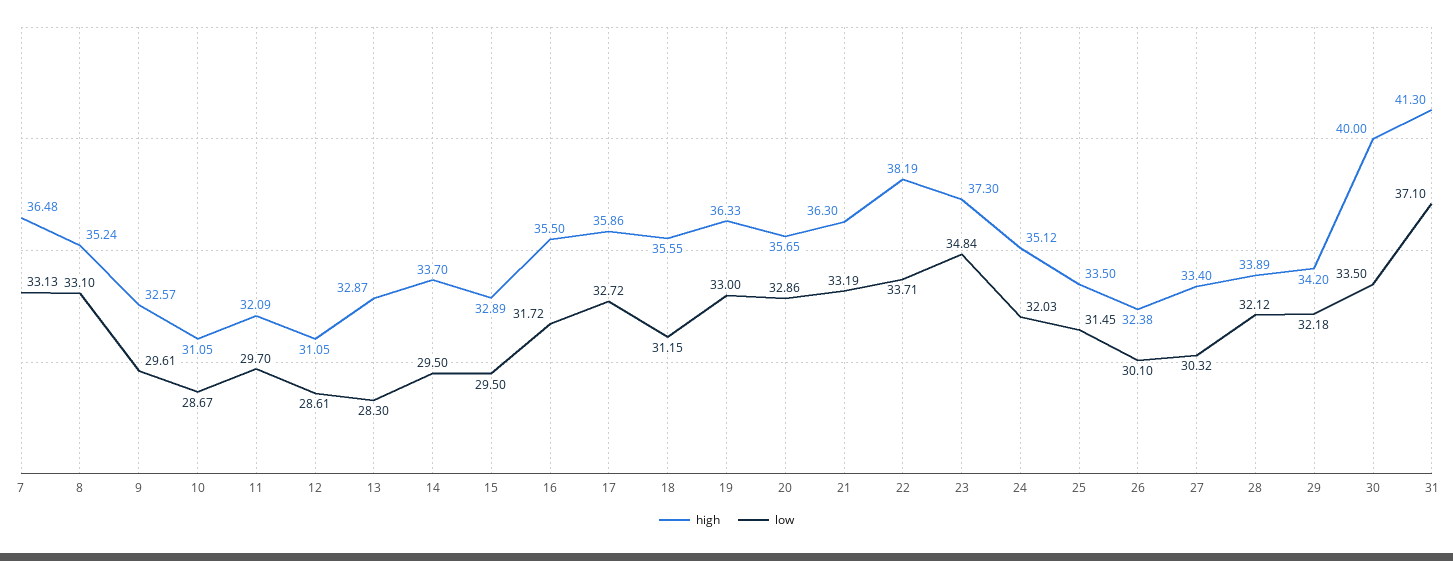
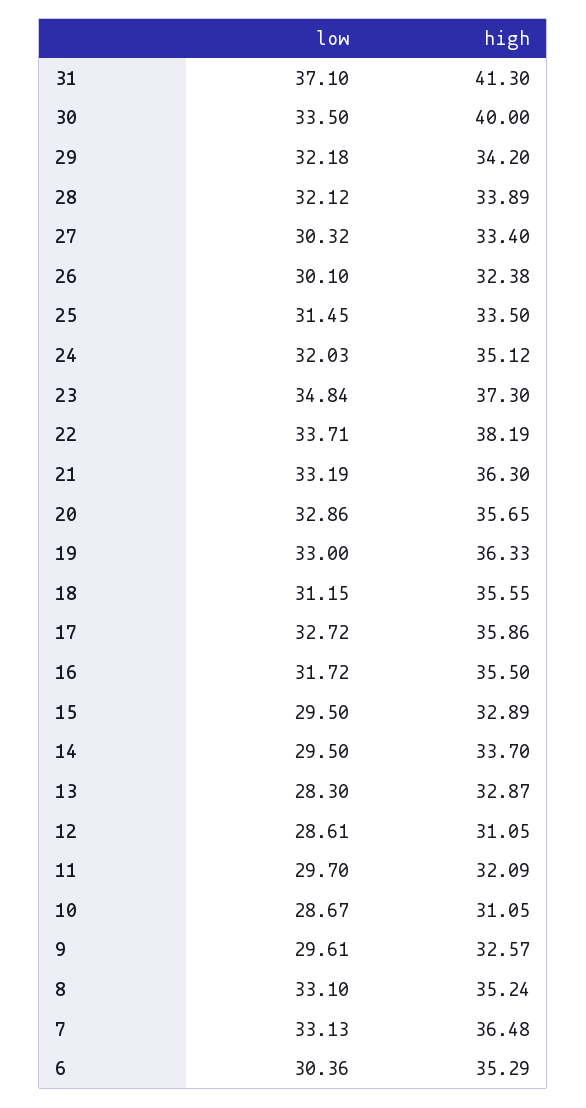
low, 6: none -> 30.36
high, 6: none -> 35.29

